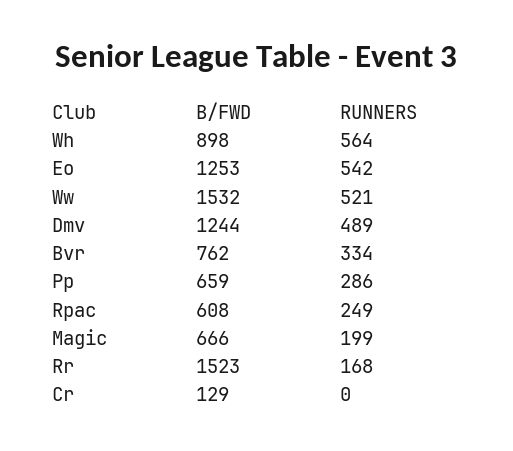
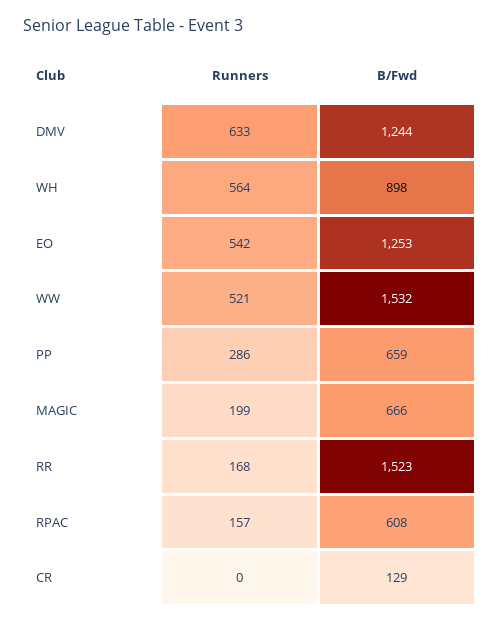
RUNNERS, Dmv: 489 -> 633
B/FWD, Bvr: 762 -> none
RUNNERS, Bvr: 334 -> none
RUNNERS, Rpac: 249 -> 157

